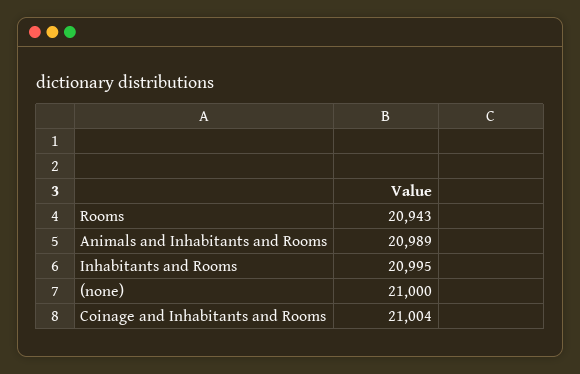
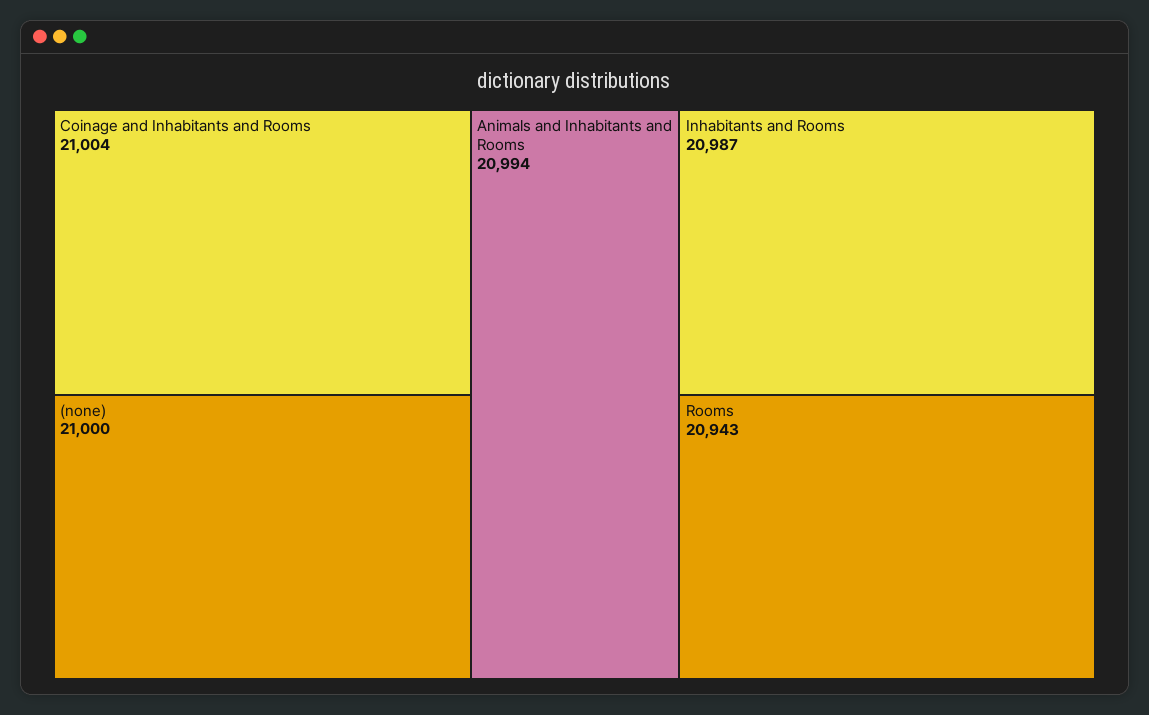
Animals and Inhabitants and Rooms: 20989 -> 20994
Inhabitants and Rooms: 20995 -> 20987

